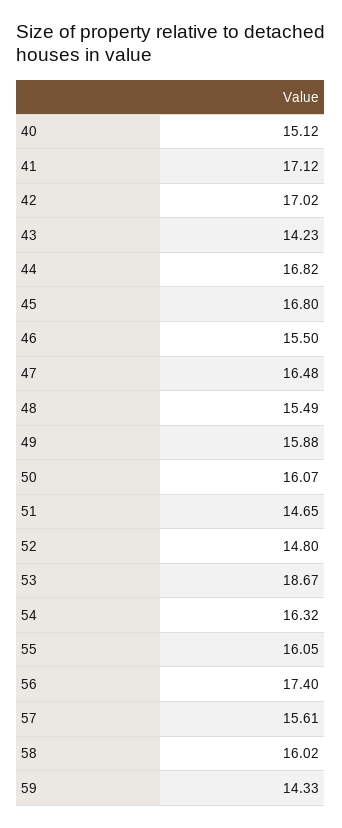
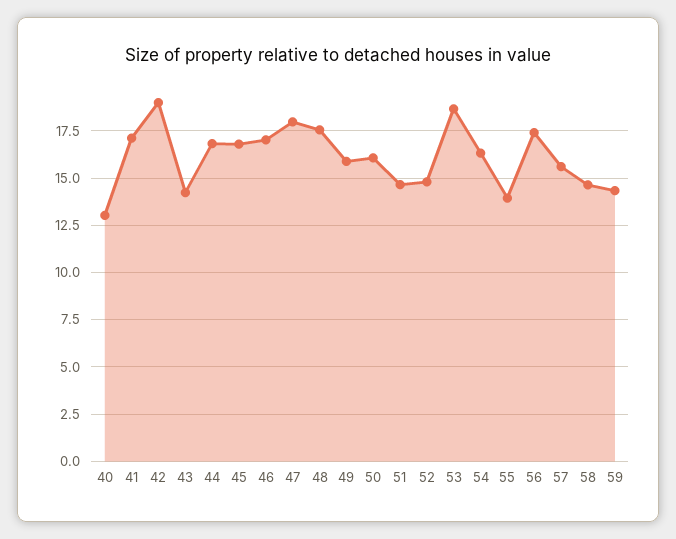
40: 15.12 -> 13
42: 17.02 -> 19
46: 15.5 -> 17
47: 16.48 -> 18
48: 15.49 -> 17.5
55: 16.05 -> 14
58: 16.02 -> 14.5

